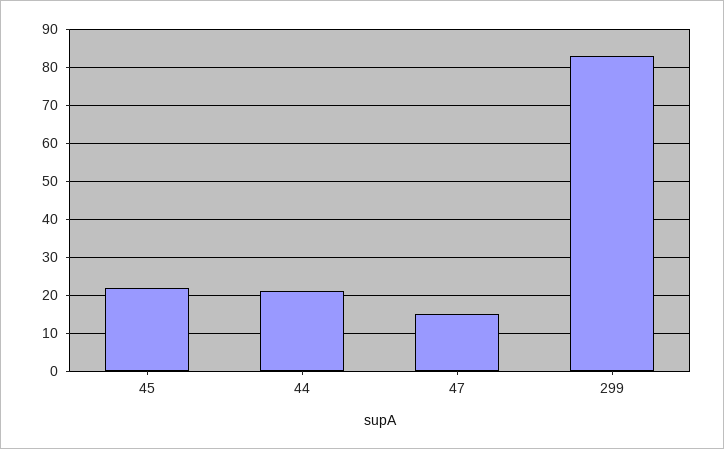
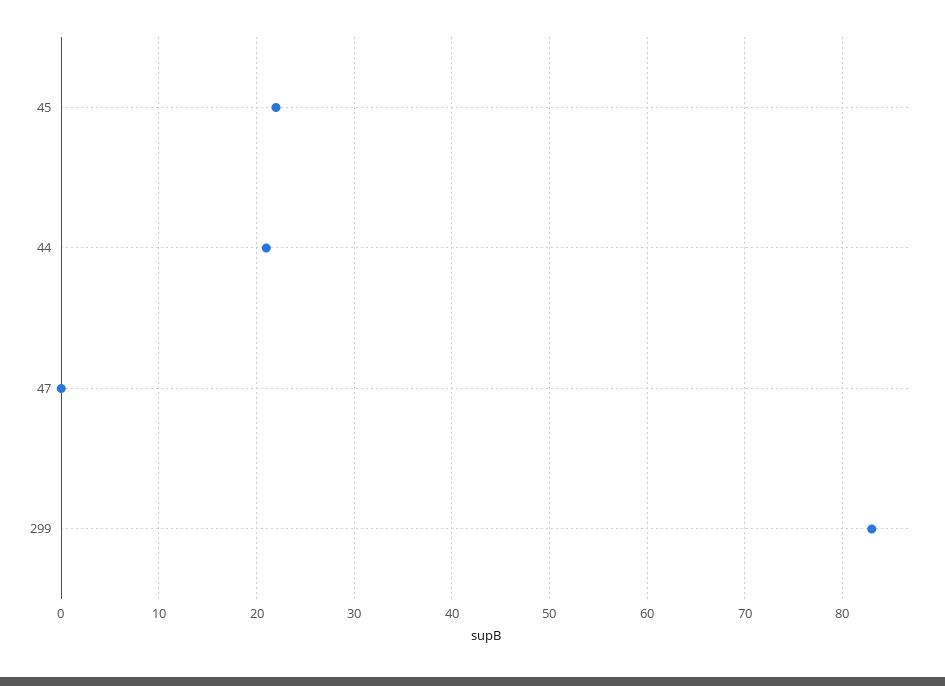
47: 15 -> 0

